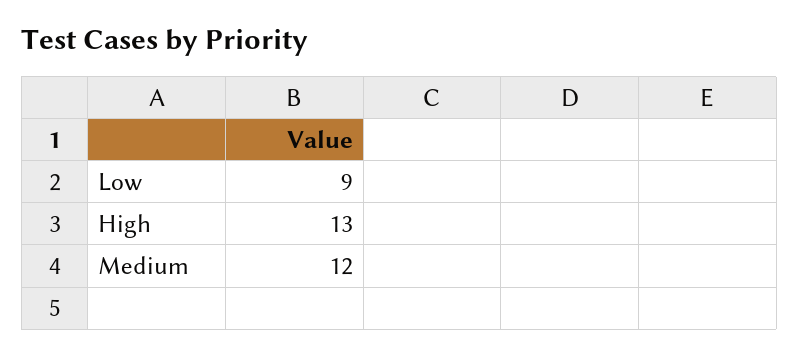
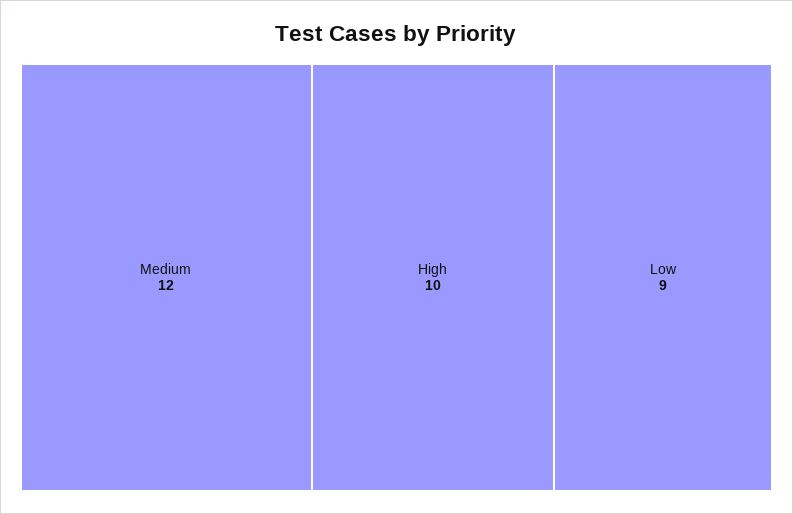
High: 13 -> 10

